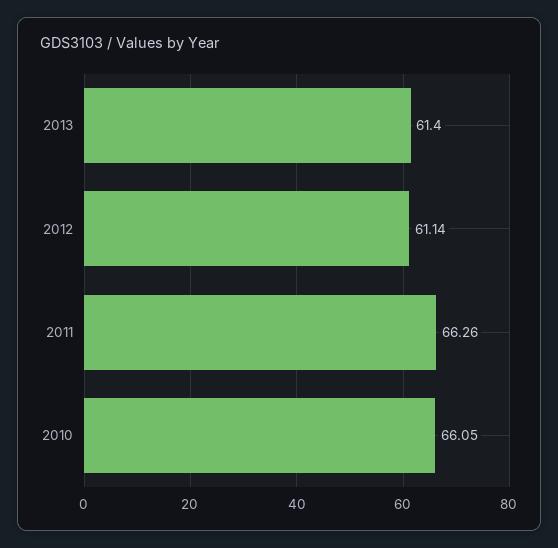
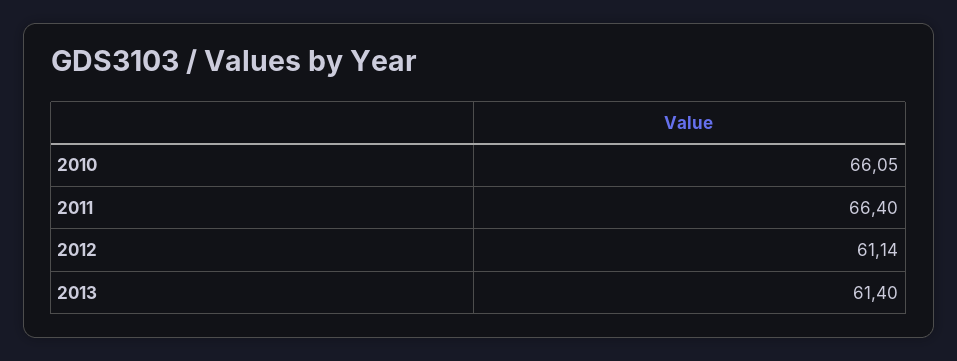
2011: 66.26 -> 66.4

